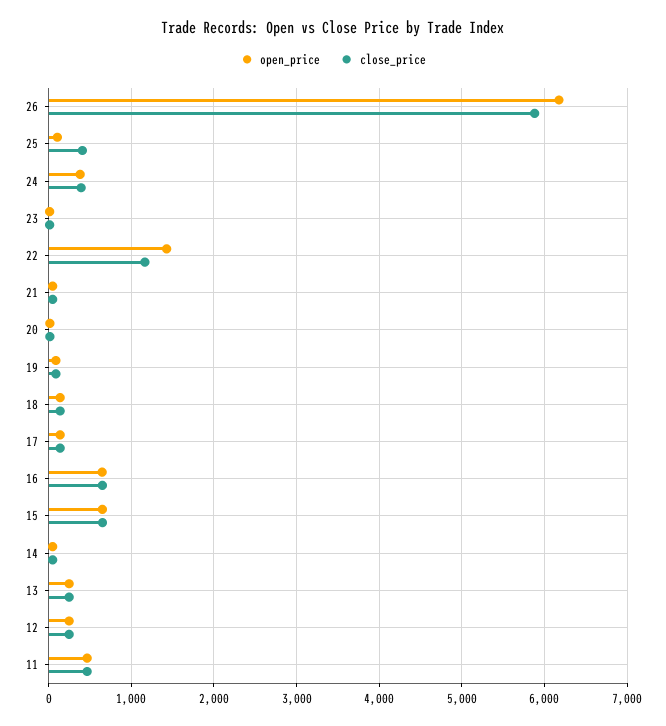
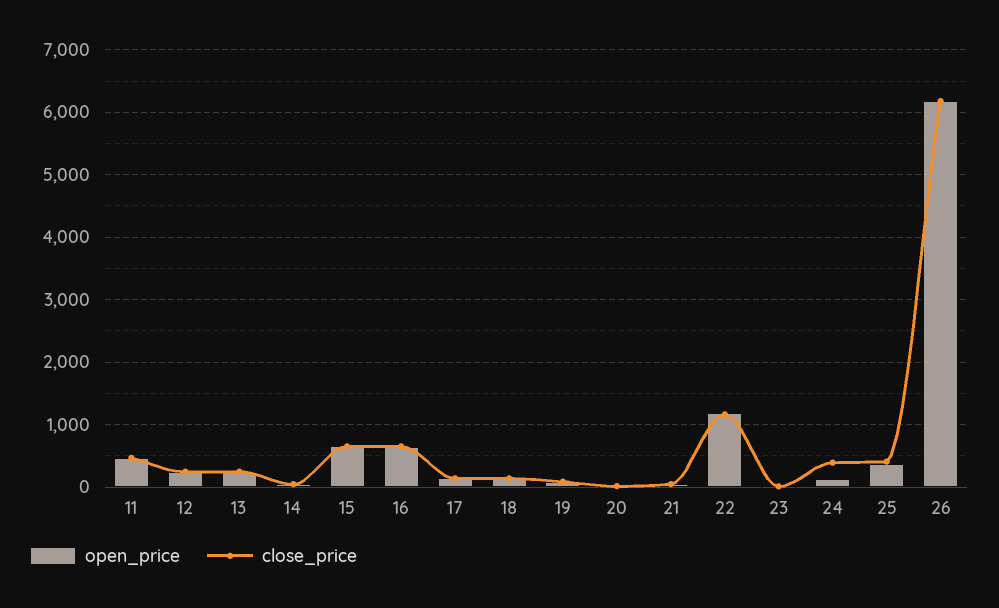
close_price, 26: 5900 -> 6200
open_price, 25: 100 -> 400
open_price, 24: 400 -> 100
open_price, 22: 1400 -> 1200

